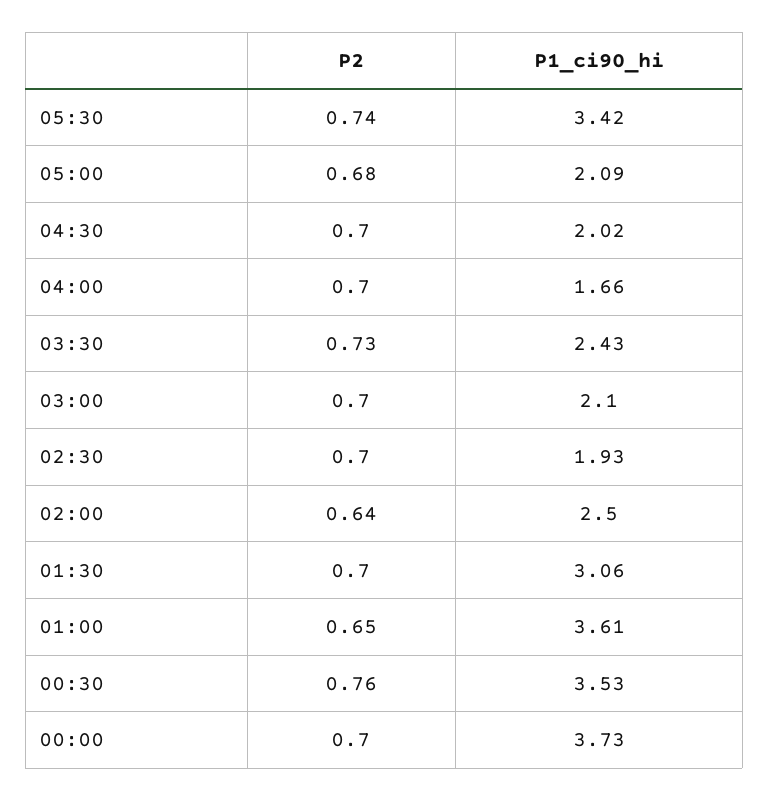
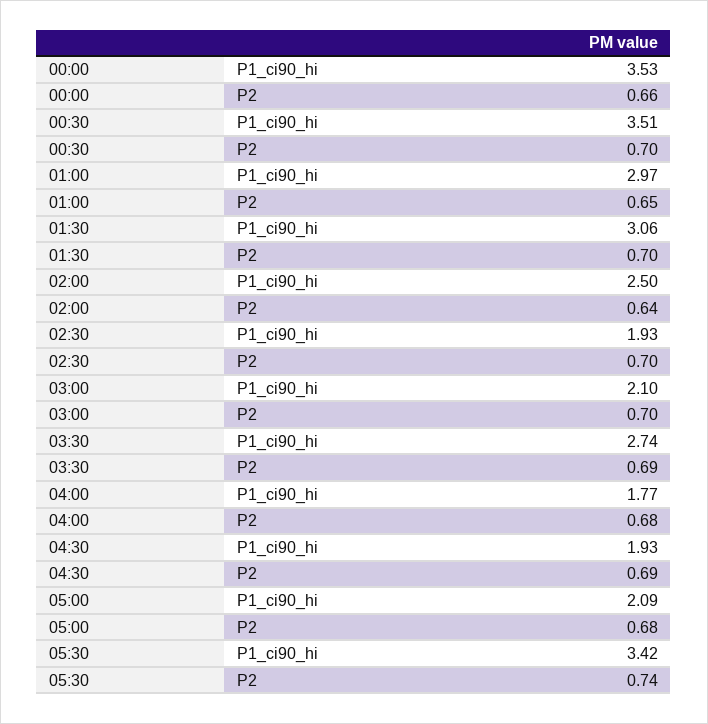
P2, 04:30: 0.7 -> 0.69
P1_ci90_hi, 04:30: 2.02 -> 1.93
P2, 04:00: 0.7 -> 0.68
P1_ci90_hi, 04:00: 1.66 -> 1.77
P2, 03:30: 0.73 -> 0.69
P1_ci90_hi, 03:30: 2.43 -> 2.74
P1_ci90_hi, 01:00: 3.61 -> 2.97
P2, 00:30: 0.76 -> 0.7
P1_ci90_hi, 00:30: 3.53 -> 3.51
P2, 00:00: 0.7 -> 0.66
P1_ci90_hi, 00:00: 3.73 -> 3.53

